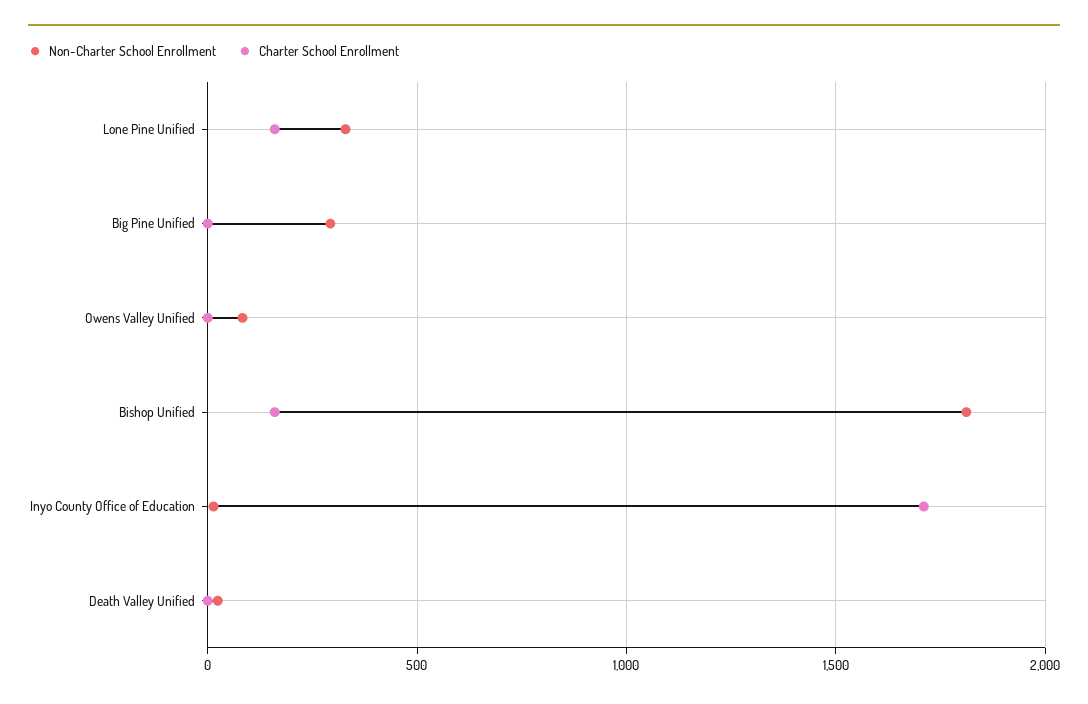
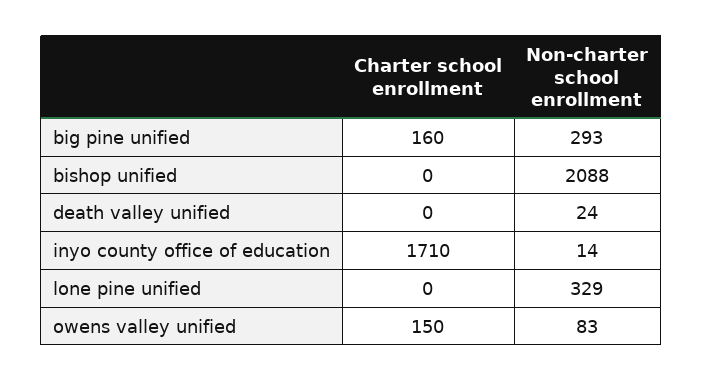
Charter School Enrollment, Lone Pine Unified: 150 -> 0
Charter School Enrollment, Big Pine Unified: 0 -> 160
Charter School Enrollment, Owens Valley Unified: 0 -> 150
Non-Charter School Enrollment, Bishop Unified: 1800 -> 2088
Charter School Enrollment, Bishop Unified: 150 -> 0

